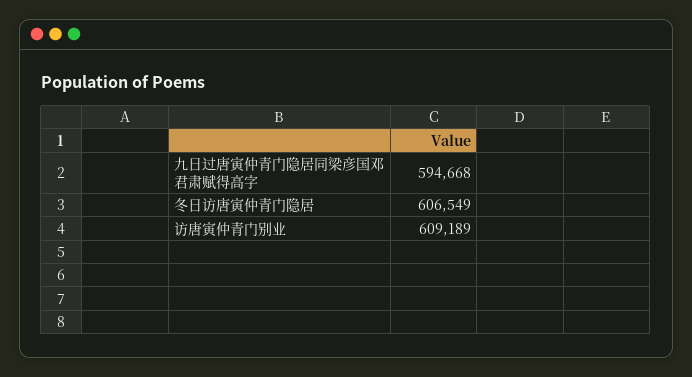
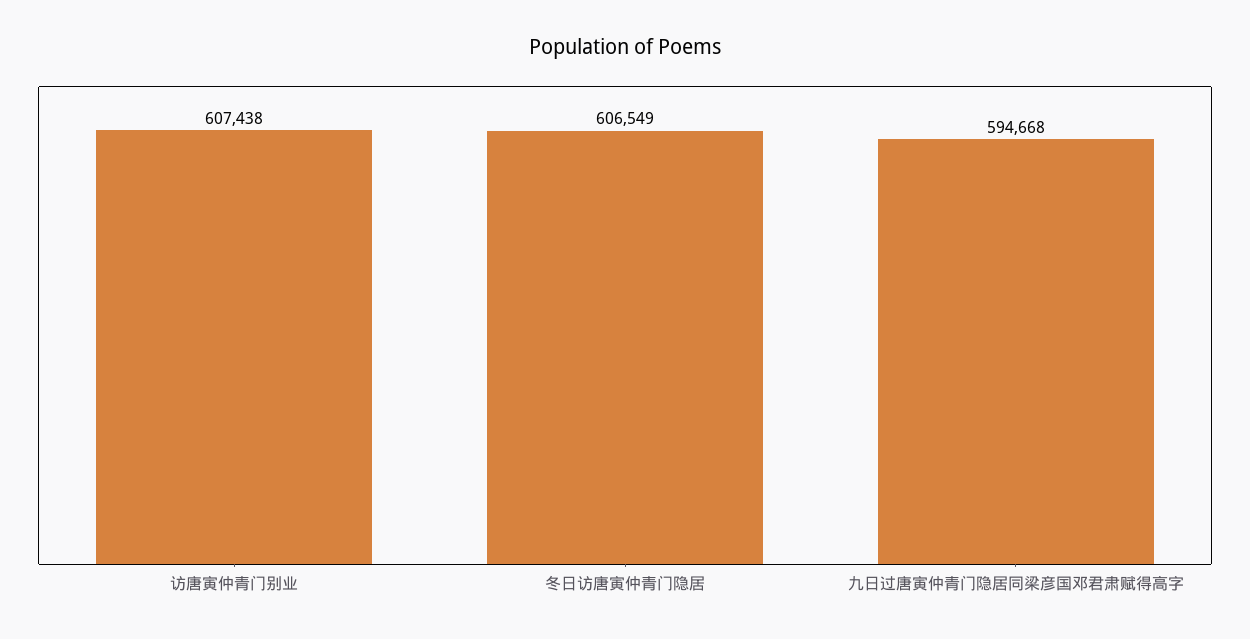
访唐寅仲青门别业: 609189 -> 607438

